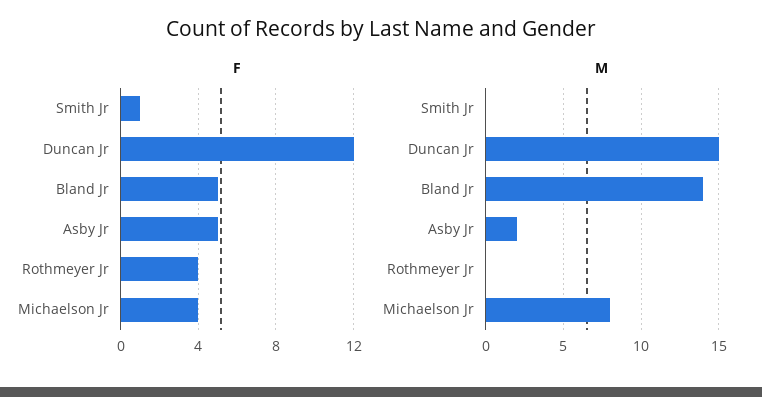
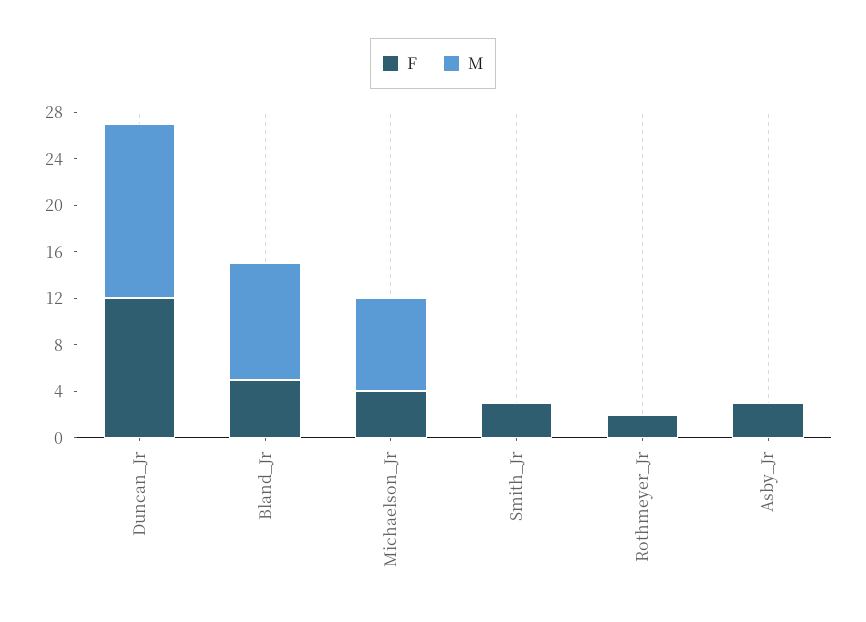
F, Smith Jr: 1 -> 3
F, Asby Jr: 5 -> 3
F, Rothmeyer Jr: 4 -> 2
M, Bland Jr: 14 -> 10
M, Asby Jr: 2 -> 0

